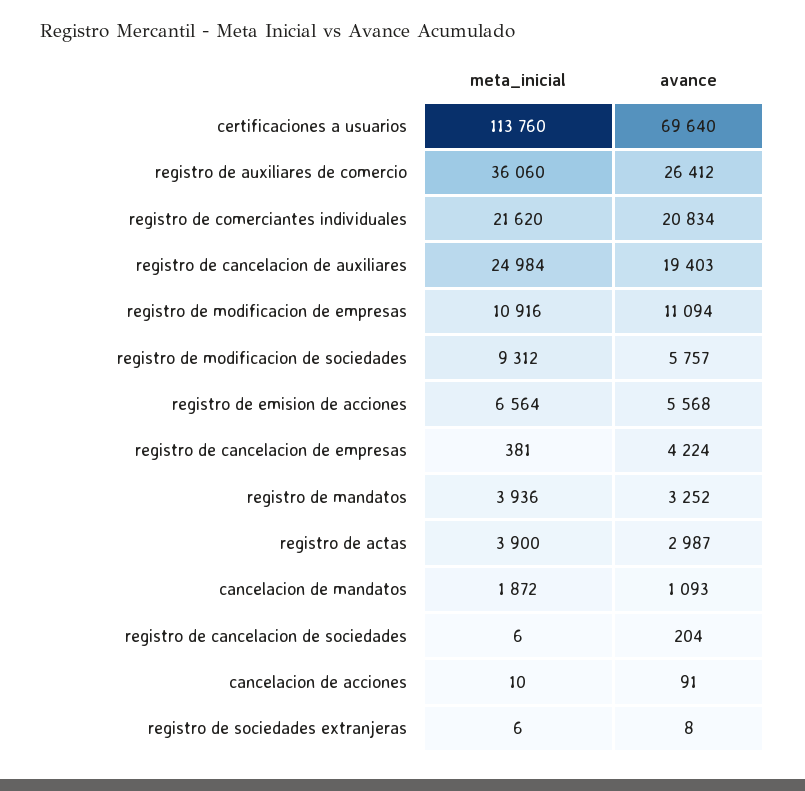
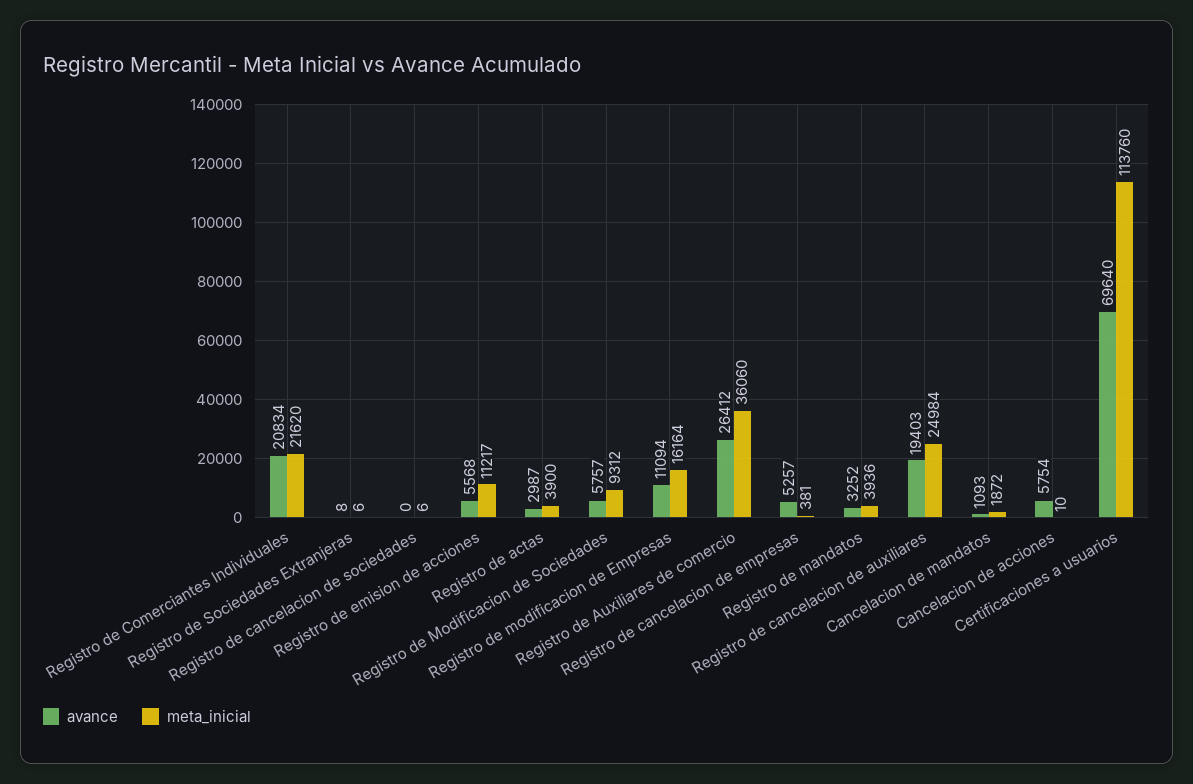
meta_inicial, registro de modificacion de empresas: 10916 -> 16164
meta_inicial, registro de emision de acciones: 6564 -> 11217
avance, registro de cancelacion de empresas: 4224 -> 5257
avance, registro de cancelacion de sociedades: 204 -> 0
avance, cancelacion de acciones: 91 -> 5754

